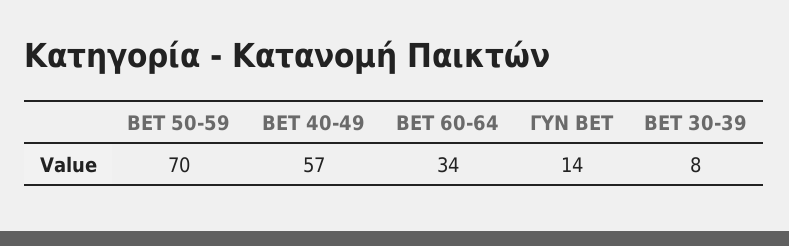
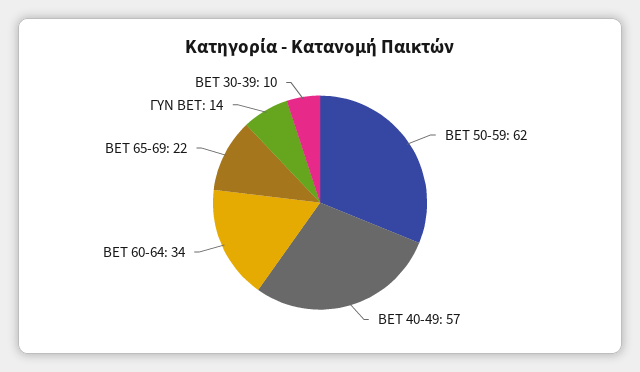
BET 50-59: 70 -> 62
BET 30-39: 8 -> 10
BET 65-69: none -> 22

